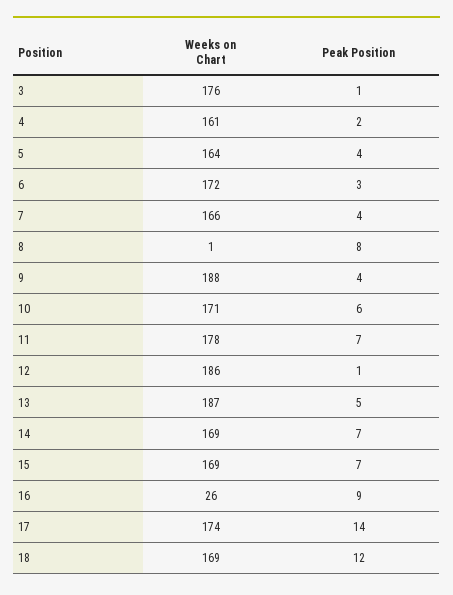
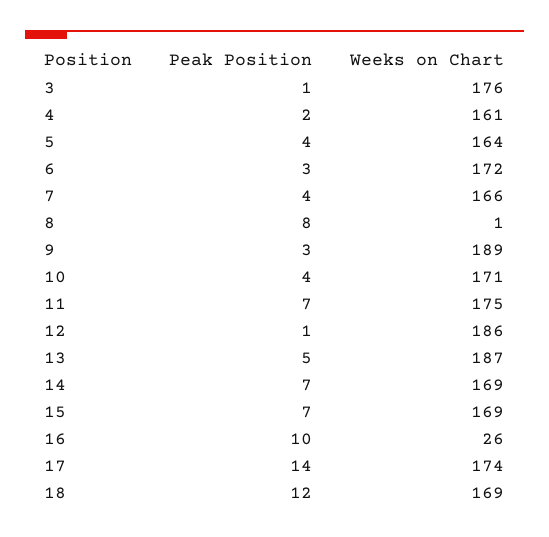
Weeks on Chart, 9: 188 -> 189
Peak Position, 9: 4 -> 3
Peak Position, 10: 6 -> 4
Weeks on Chart, 11: 178 -> 175
Peak Position, 16: 9 -> 10

